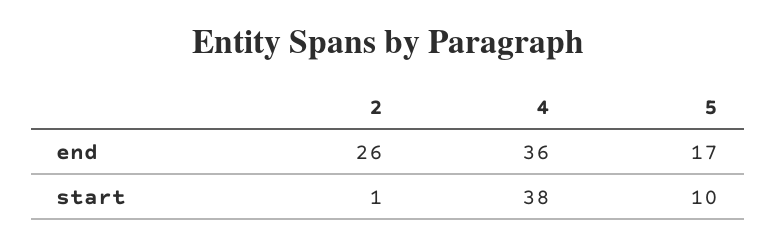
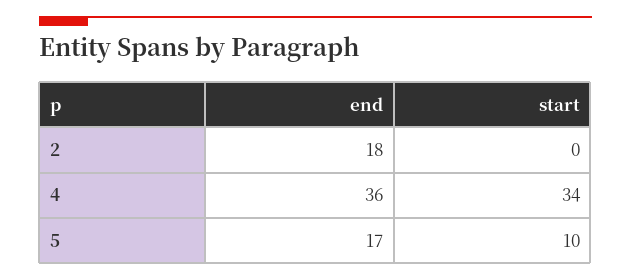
2, end: 26 -> 18
2, start: 1 -> 0
4, start: 38 -> 34

